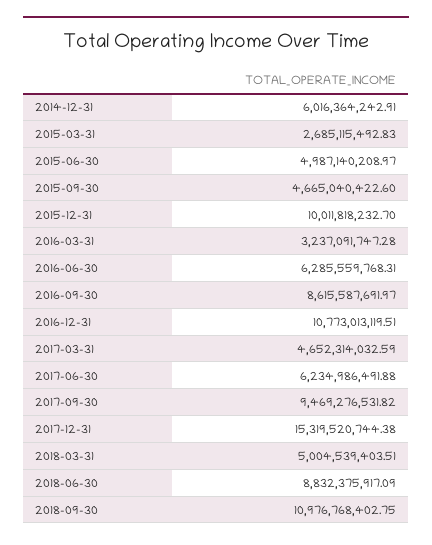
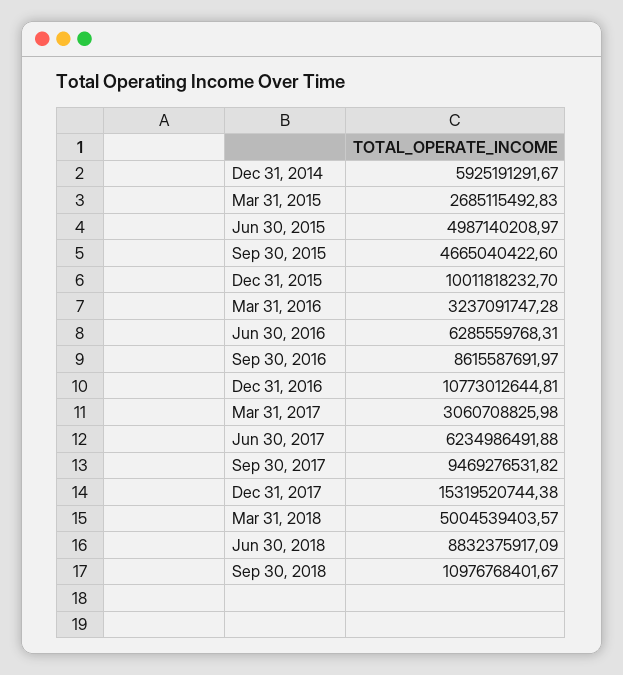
2014-12-31: 6016364242.91 -> 5925191291.67
2016-12-31: 10773013119.51 -> 10773012644.81
2017-03-31: 4652314032.59 -> 3060708825.98
2018-03-31: 5004539403.51 -> 5004539403.57
2018-09-30: 10976768402.75 -> 10976768401.67

